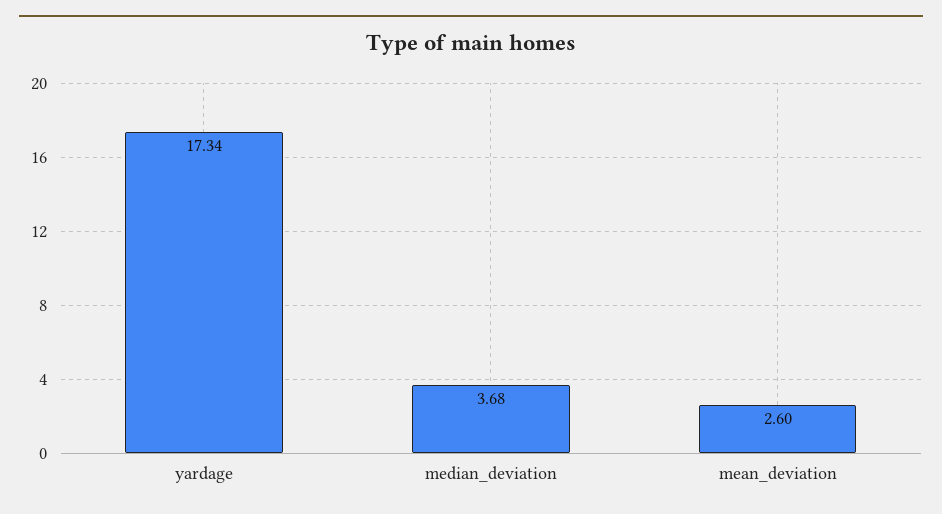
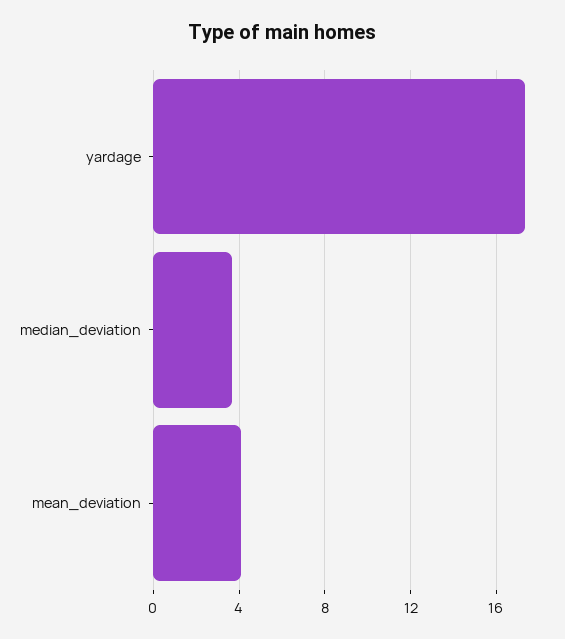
mean_deviation: 2.6 -> 4

